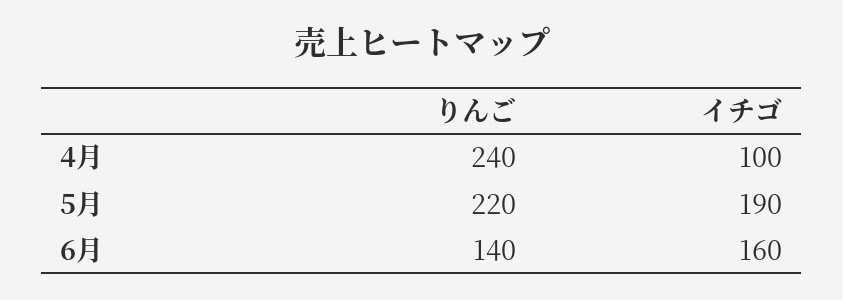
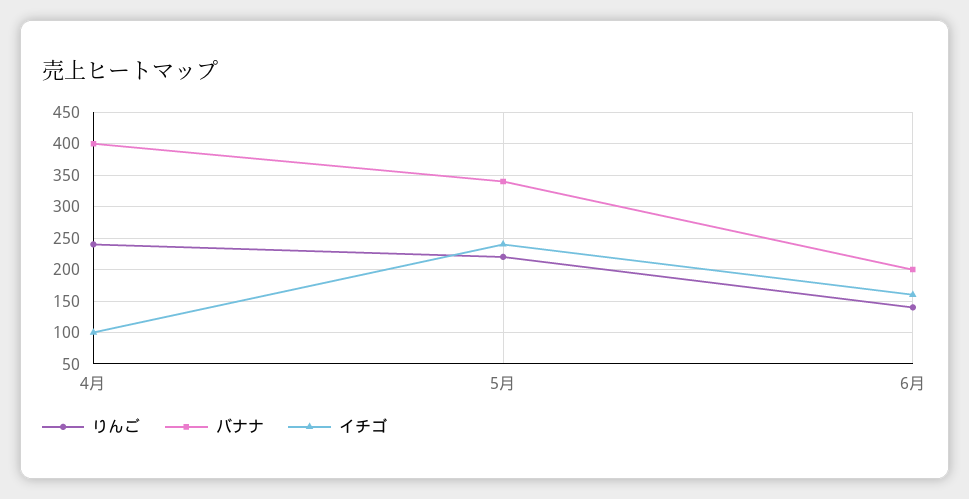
イチゴ, 5月: 190 -> 240
バナナ, 4月: none -> 400
バナナ, 5月: none -> 340
バナナ, 6月: none -> 200

